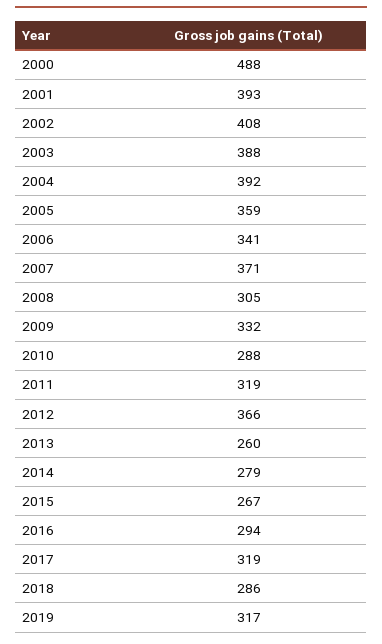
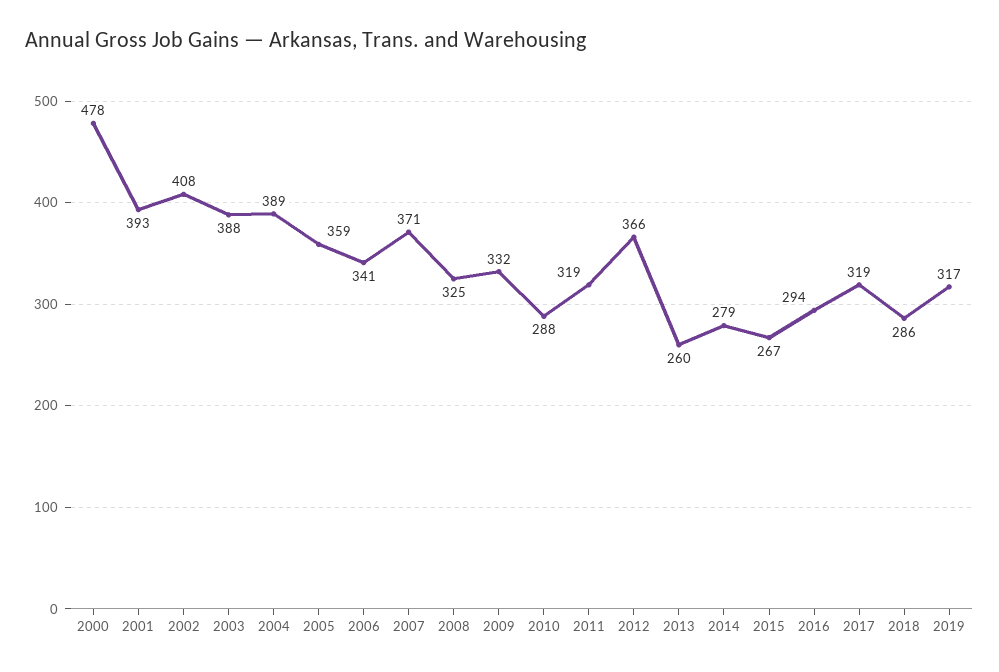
2000: 488 -> 478
2004: 392 -> 389
2008: 305 -> 325

